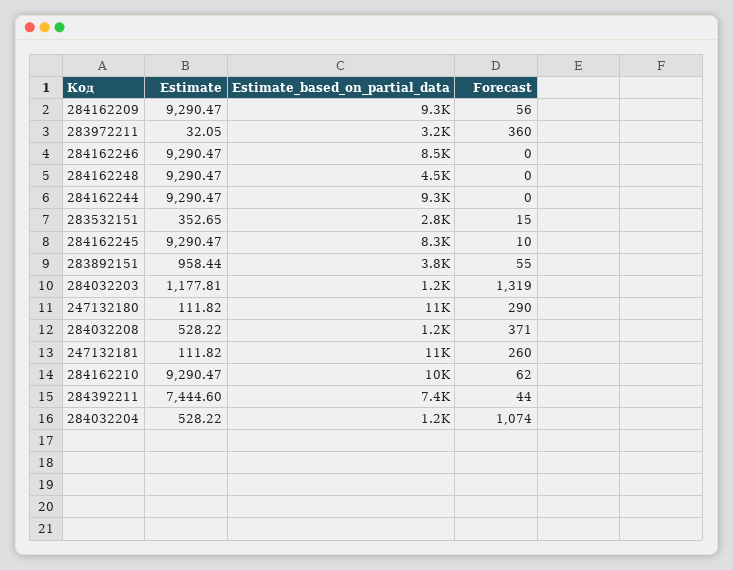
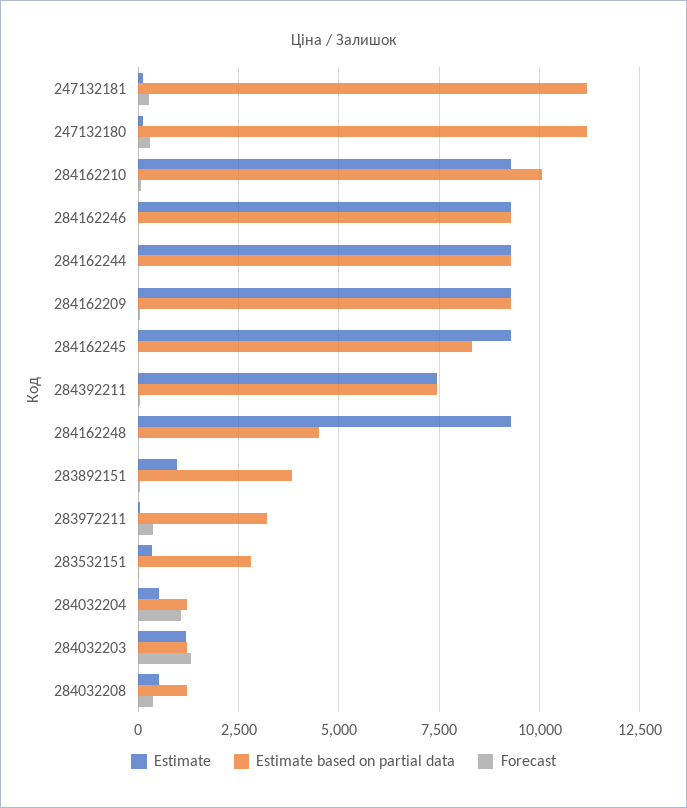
Estimate_based_on_partial_data, 284162246: 8500 -> 9250

